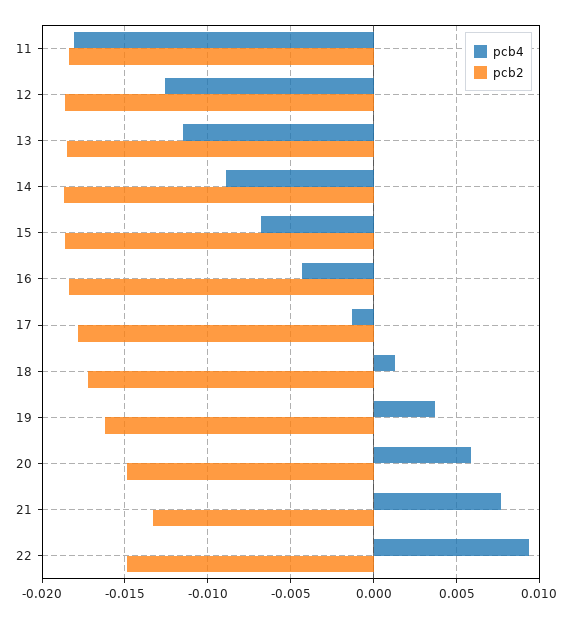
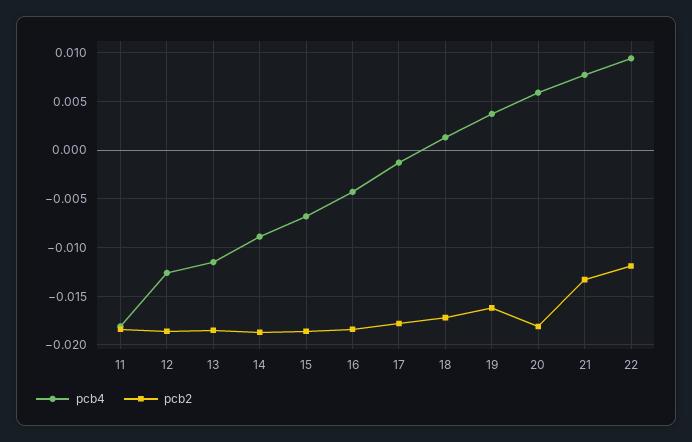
pcb2, 20: -0.015 -> -0.018
pcb2, 22: -0.015 -> -0.012

